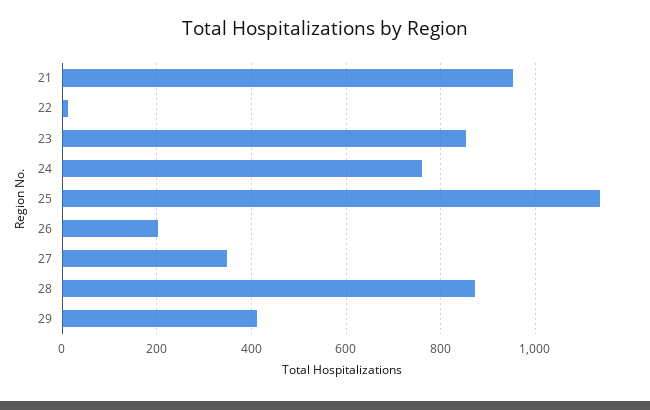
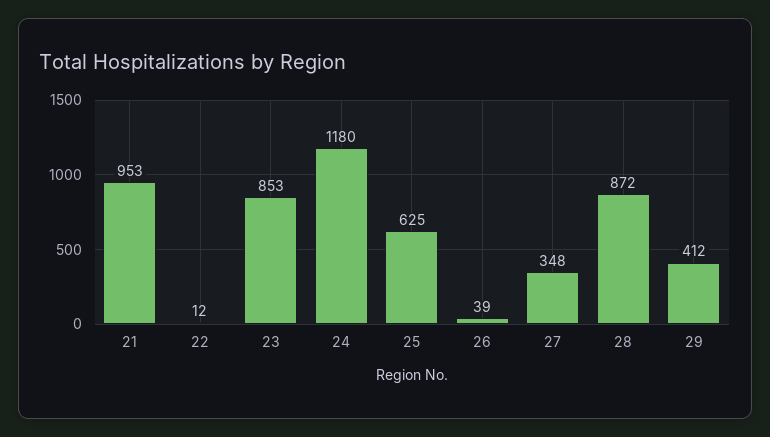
24: 760 -> 1180
25: 1140 -> 625
26: 200 -> 39

